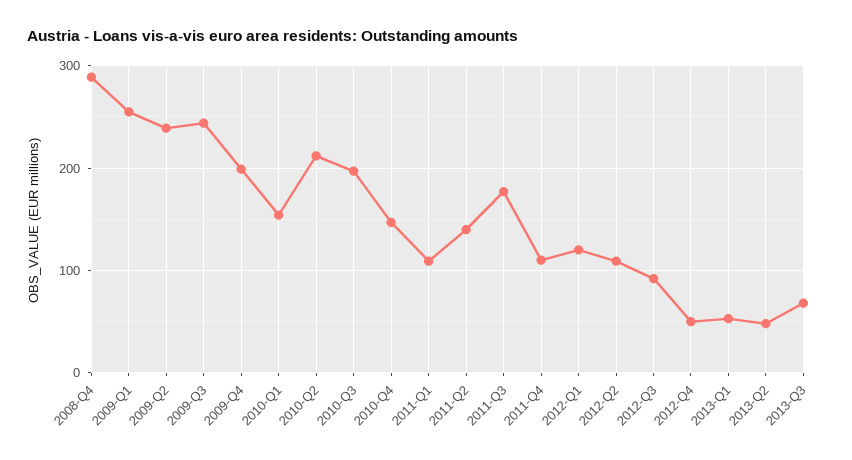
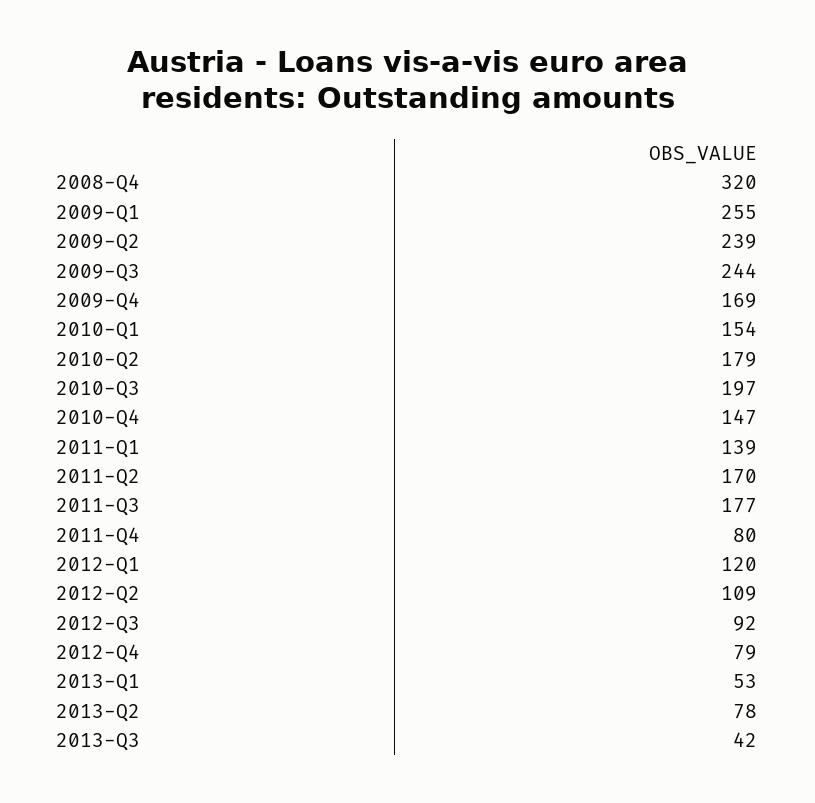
2008-Q4: 290 -> 320
2009-Q4: 200 -> 169
2010-Q2: 210 -> 179
2011-Q1: 110 -> 139
2011-Q2: 140 -> 170
2011-Q4: 110 -> 80
2012-Q4: 50 -> 79
2013-Q2: 50 -> 78
2013-Q3: 70 -> 42

